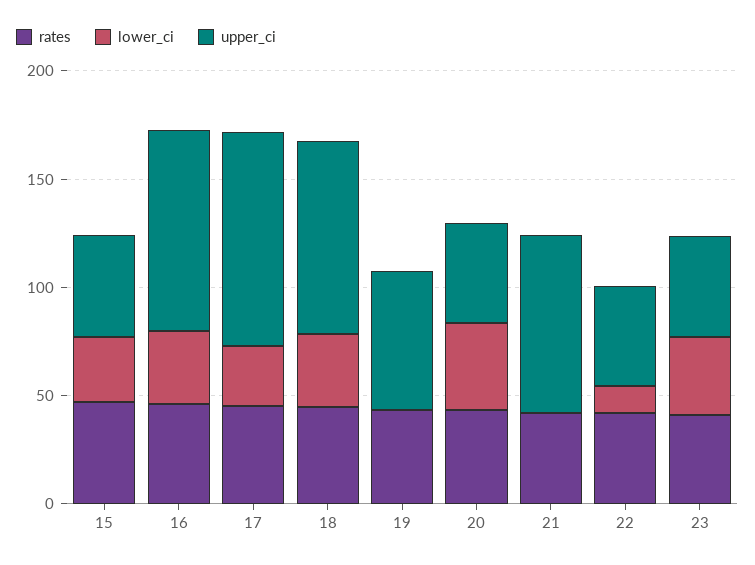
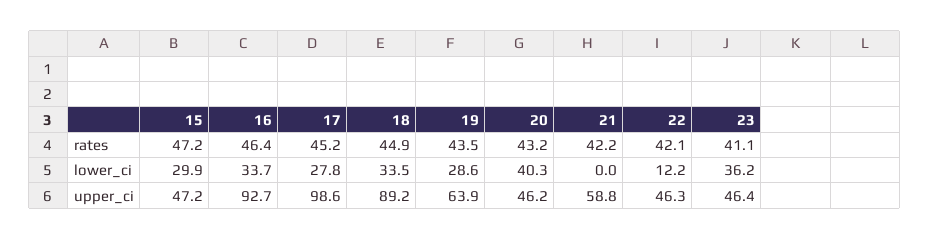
lower_ci, 19: 0 -> 28.6
upper_ci, 21: 80 -> 58.8

